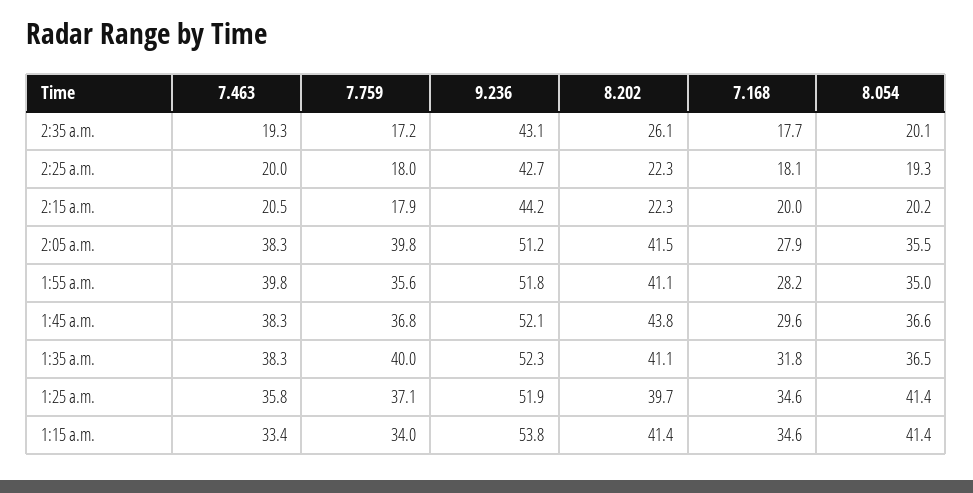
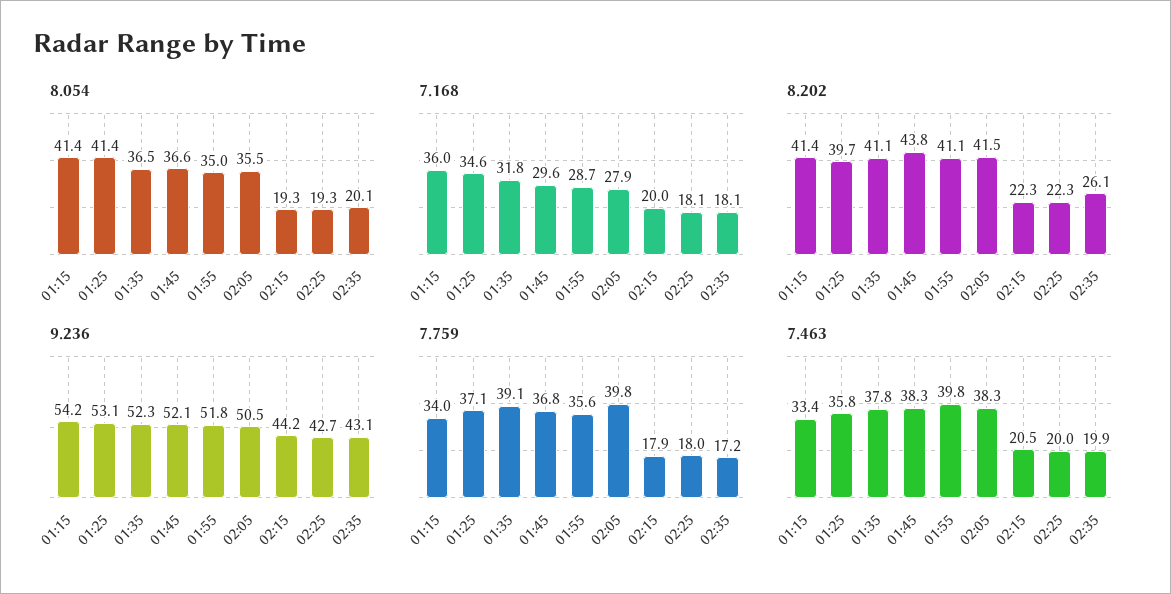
7.463, 2:35 a.m.: 19.3 -> 19.9
7.168, 2:35 a.m.: 17.7 -> 18.1
8.054, 2:15 a.m.: 20.2 -> 19.3
9.236, 2:05 a.m.: 51.2 -> 50.5
7.168, 1:55 a.m.: 28.2 -> 28.7
7.463, 1:35 a.m.: 38.3 -> 37.8
7.759, 1:35 a.m.: 40 -> 39.1
9.236, 1:25 a.m.: 51.9 -> 53.1
9.236, 1:15 a.m.: 53.8 -> 54.2
7.168, 1:15 a.m.: 34.6 -> 36

